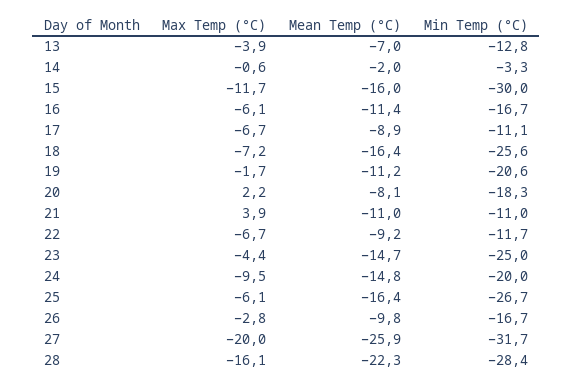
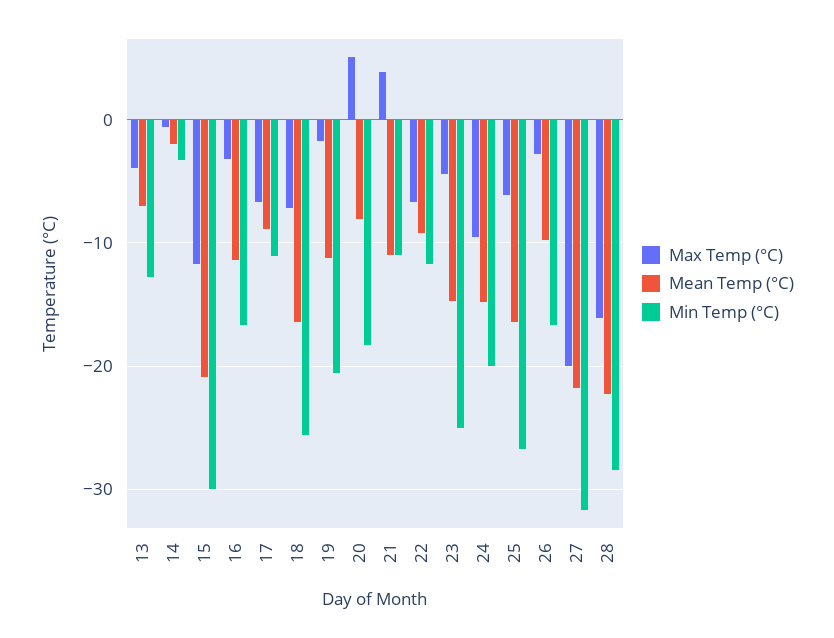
Mean Temp (°C), 15: -16 -> -21
Max Temp (°C), 16: -6.1 -> -3
Max Temp (°C), 20: 2.2 -> 5
Mean Temp (°C), 27: -25.9 -> -22

